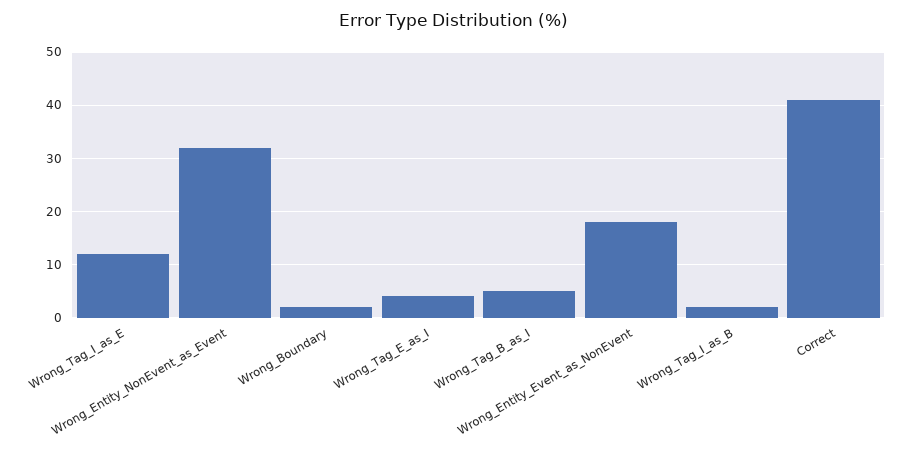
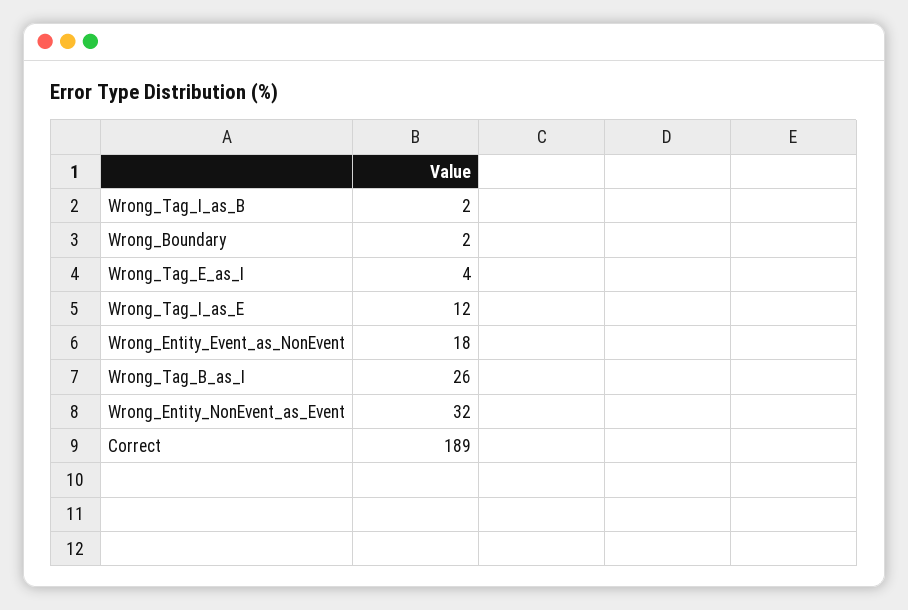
Wrong_Tag_B_as_I: 5 -> 26
Correct: 40 -> 189

